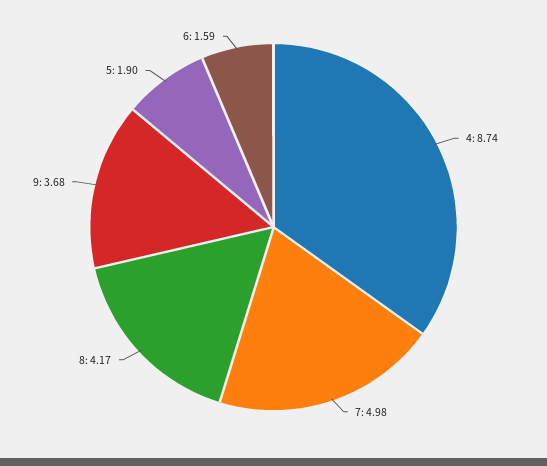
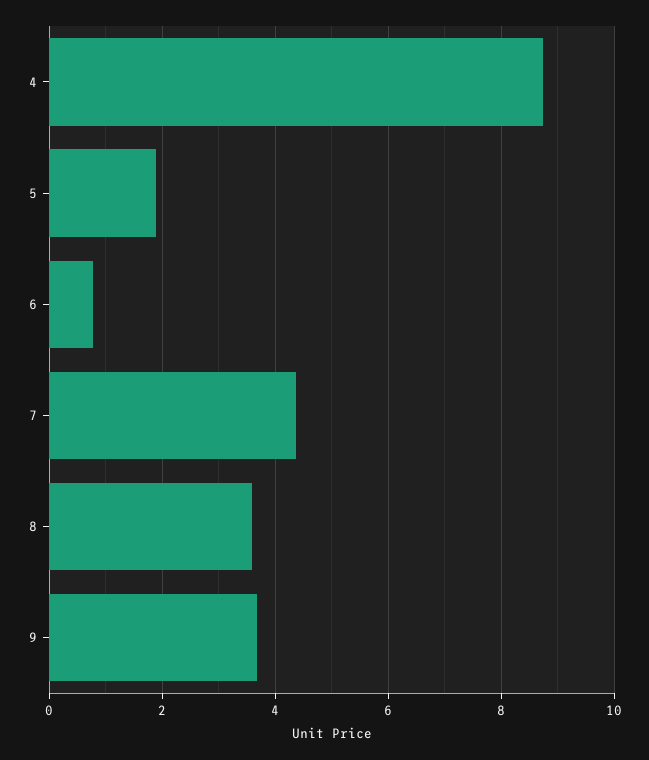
7: 4.98 -> 4.4
8: 4.17 -> 3.6
6: 1.59 -> 0.8

